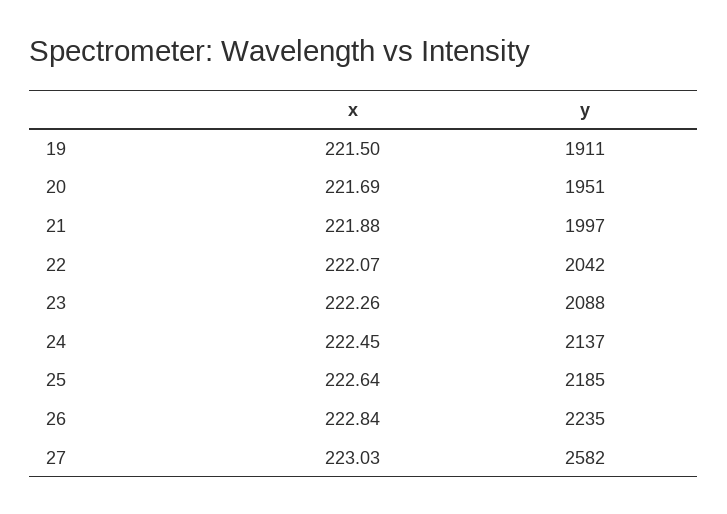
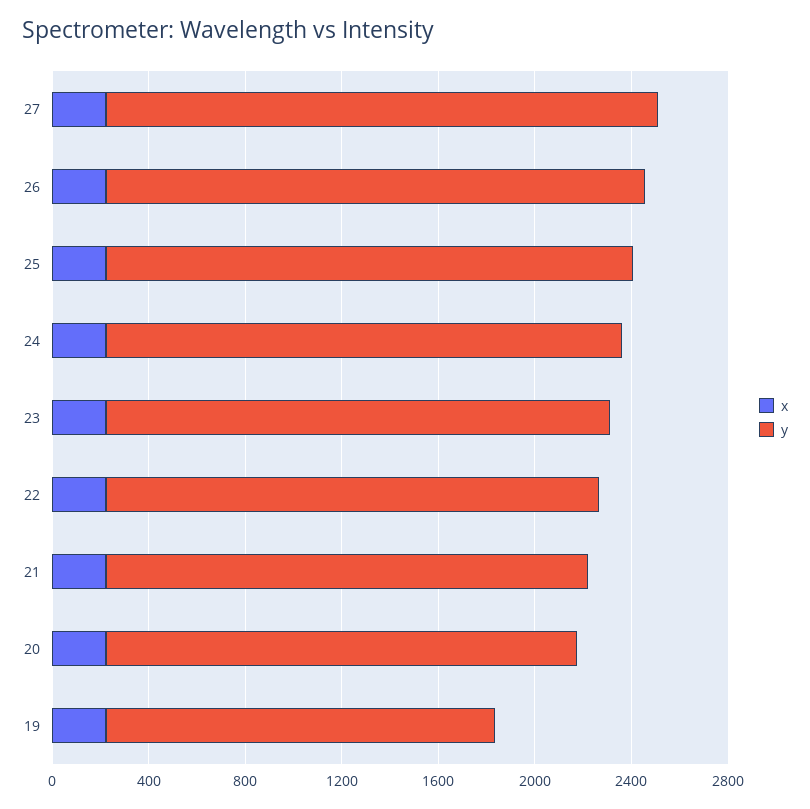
y, 19: 1911 -> 1600
y, 27: 2582 -> 2300

